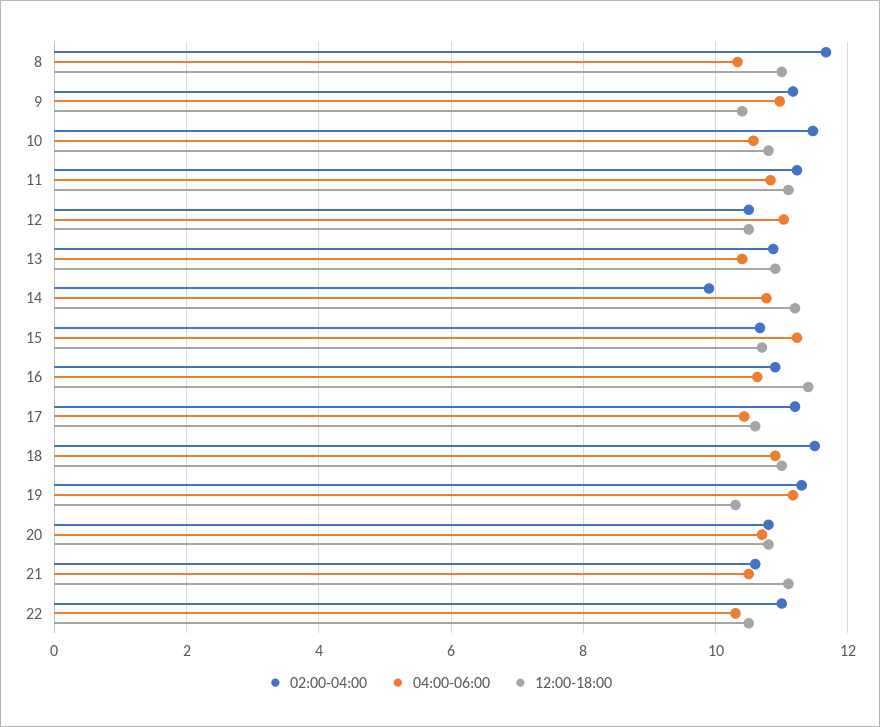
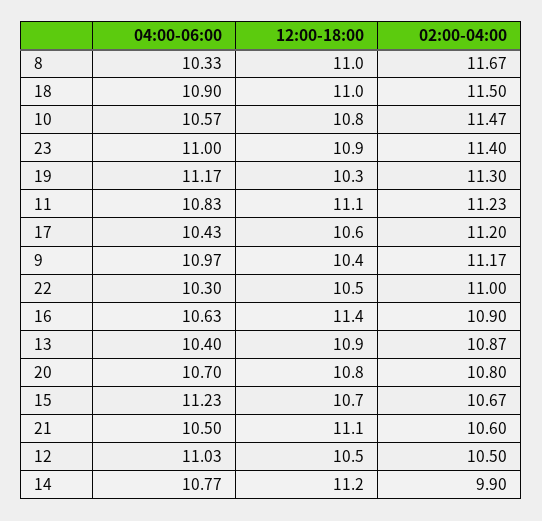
04:00-06:00, 23: none -> 11
12:00-18:00, 23: none -> 10.9
02:00-04:00, 23: none -> 11.4

